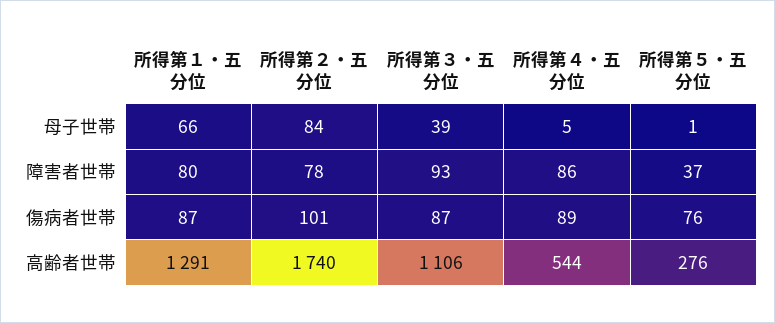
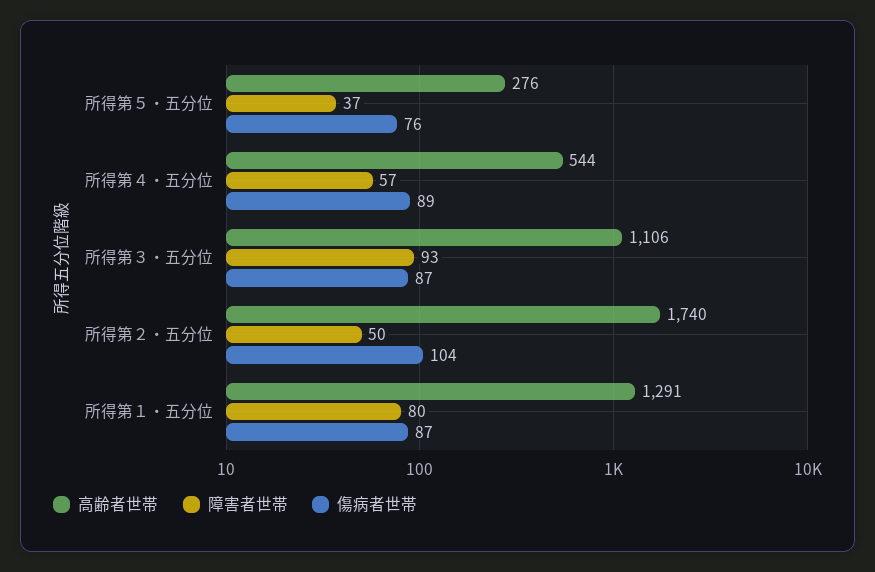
母子世帯, 所得第１・五分位: 66 -> none
母子世帯, 所得第２・五分位: 84 -> none
母子世帯, 所得第３・五分位: 39 -> none
母子世帯, 所得第４・五分位: 5 -> none
母子世帯, 所得第５・五分位: 1 -> none
障害者世帯, 所得第２・五分位: 78 -> 50
障害者世帯, 所得第４・五分位: 86 -> 57
傷病者世帯, 所得第２・五分位: 101 -> 104

